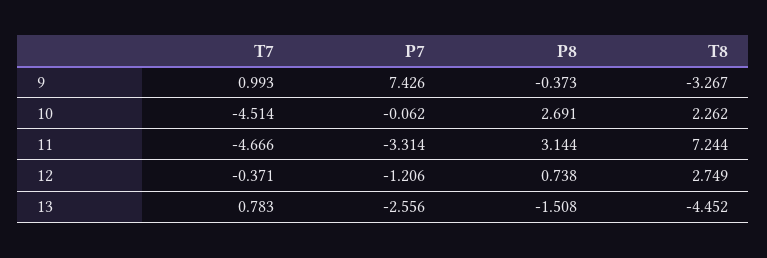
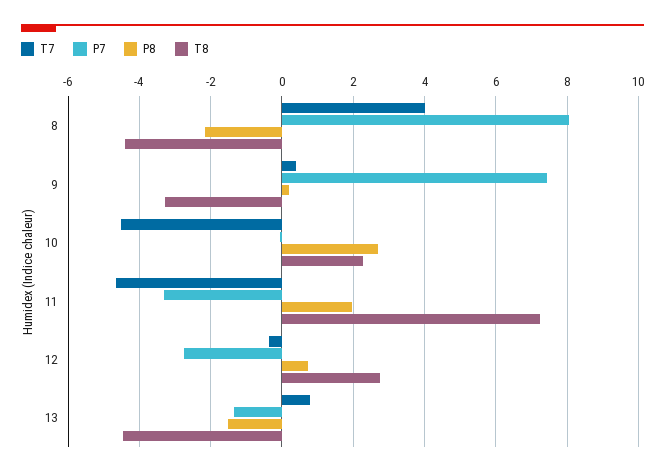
T7, 9: 0.993 -> 0.4
P8, 9: -0.373 -> 0.2
P8, 11: 3.144 -> 2
P7, 12: -1.206 -> -2.8
P7, 13: -2.556 -> -1.4
T7, 8: none -> 4
P7, 8: none -> 8
P8, 8: none -> -2.2
T8, 8: none -> -4.4

